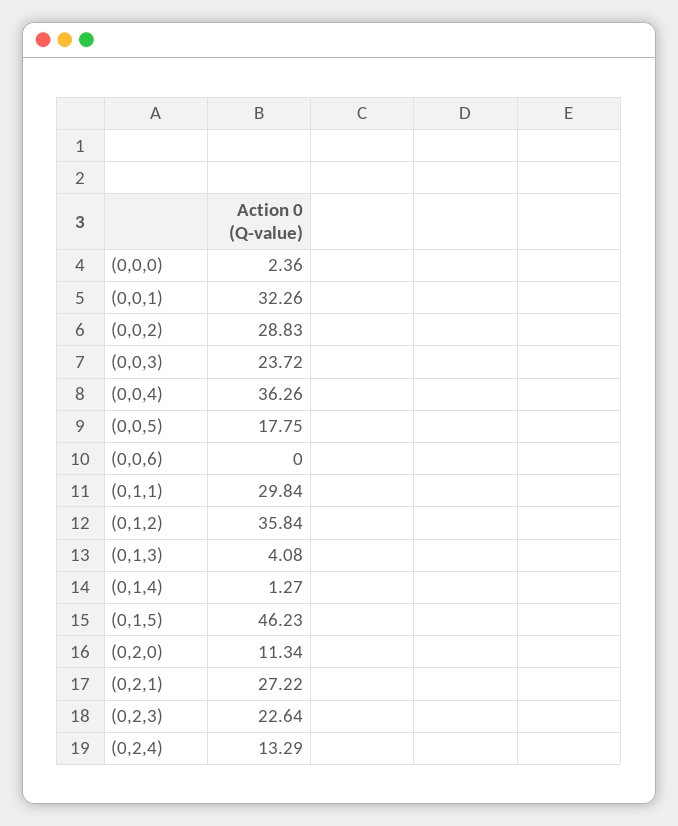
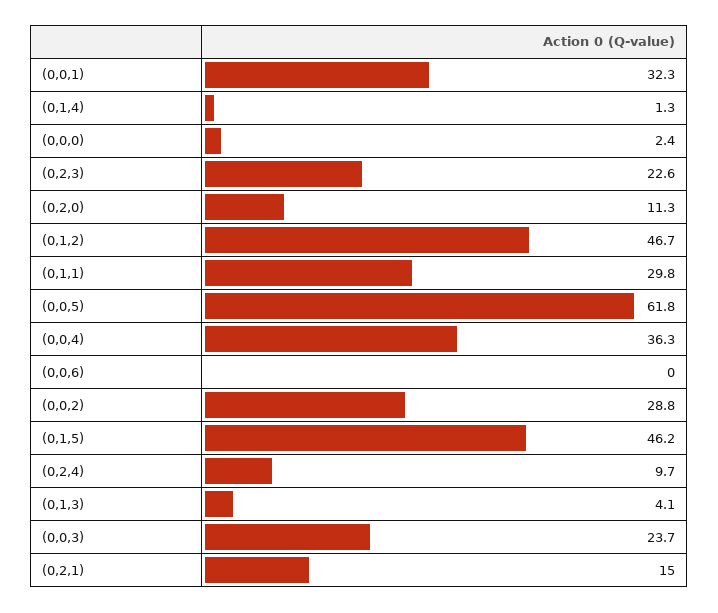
(0,0,5): 17.75 -> 61.8
(0,1,2): 35.84 -> 46.7
(0,2,1): 27.22 -> 15
(0,2,4): 13.29 -> 9.7

